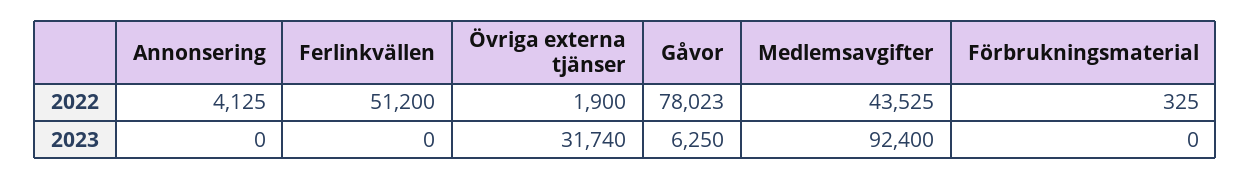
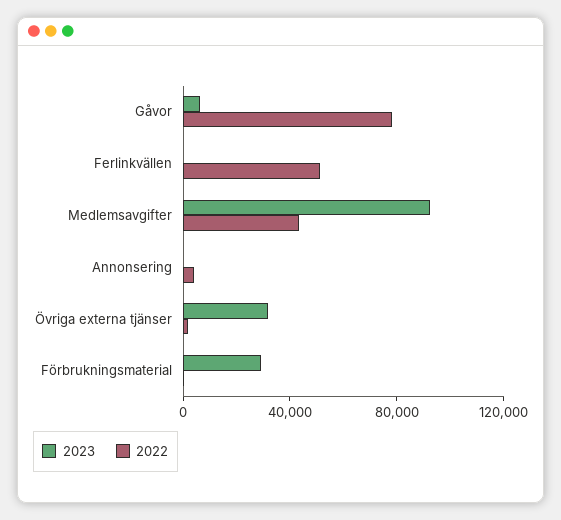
2023, Förbrukningsmaterial: 0 -> 30000

